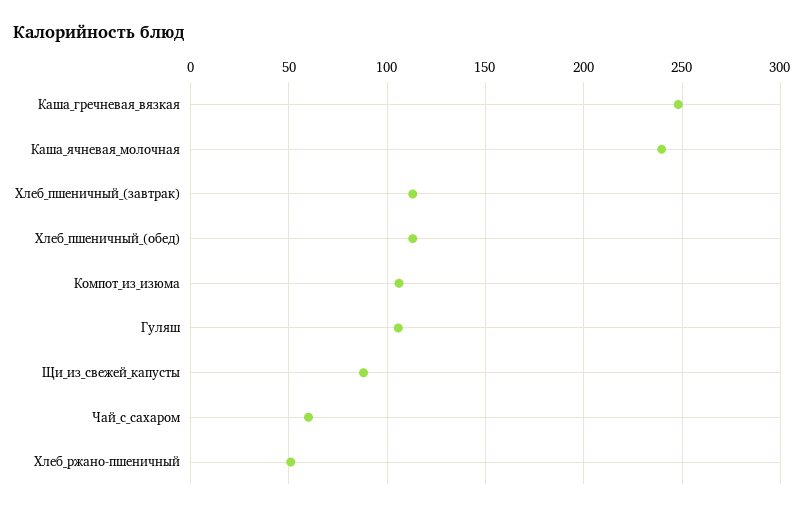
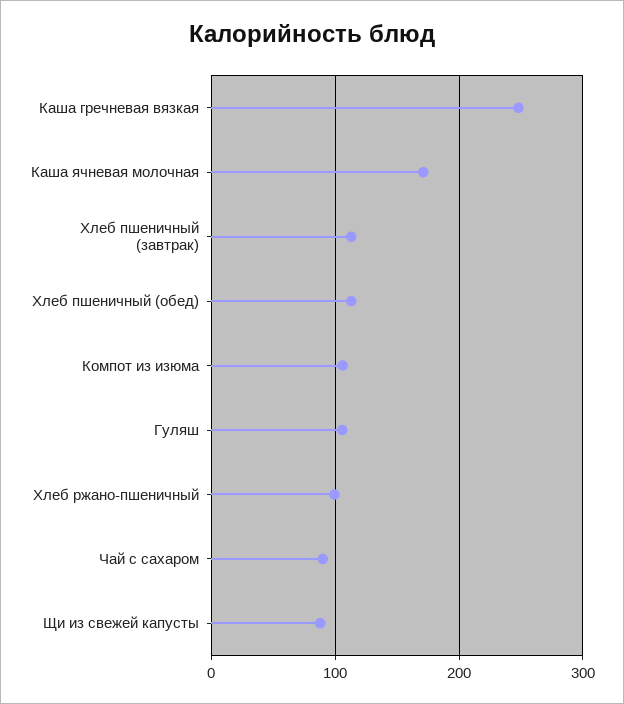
Каша_ячневая_молочная: 240 -> 170
Чай_с_сахаром: 60 -> 90
Хлеб_ржано-пшеничный: 50 -> 100

